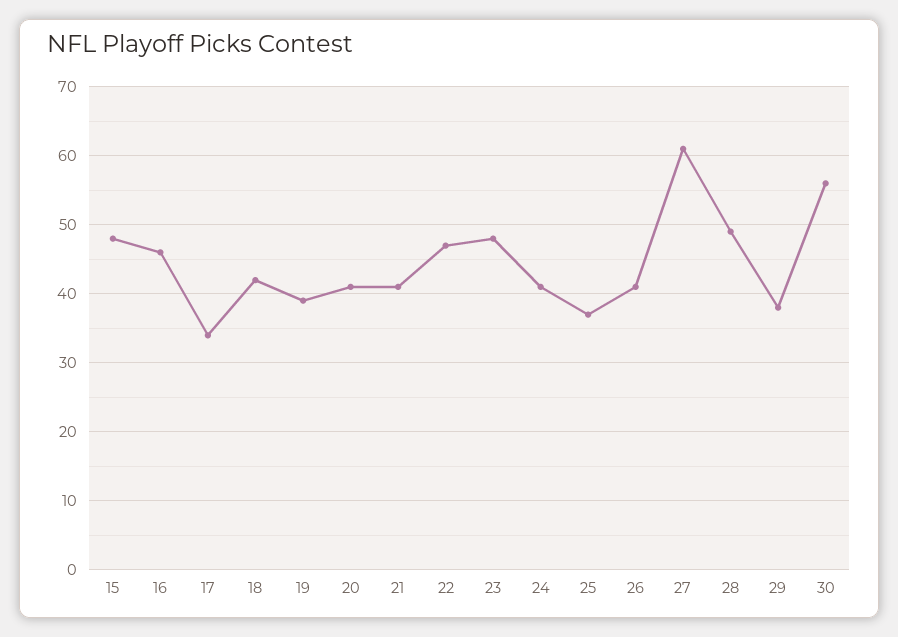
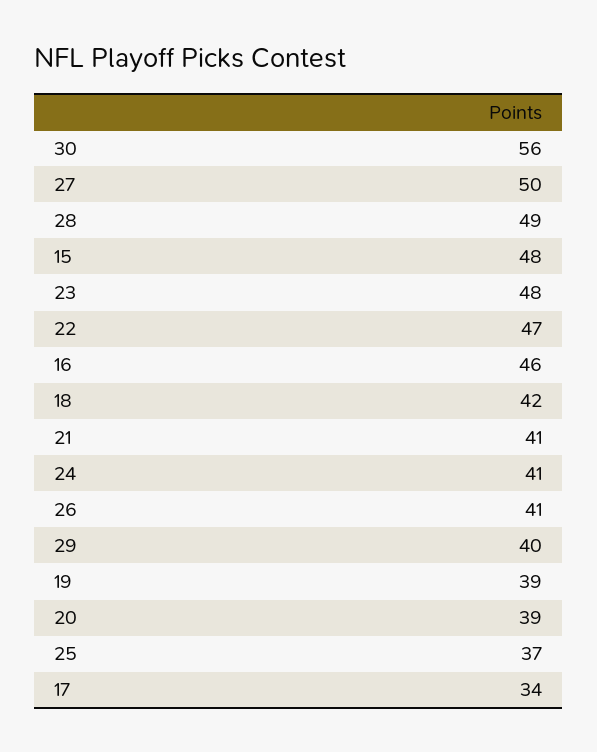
20: 41 -> 39
27: 61 -> 50
29: 38 -> 40

